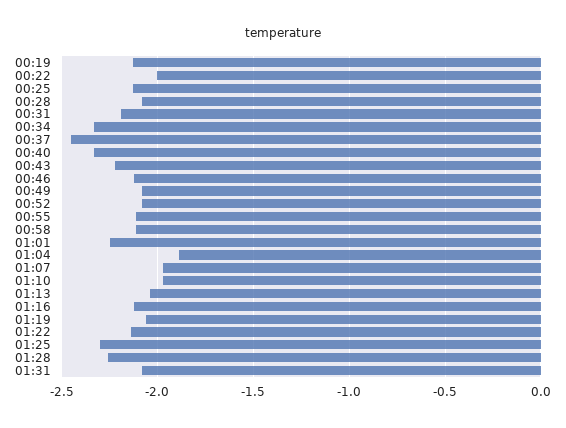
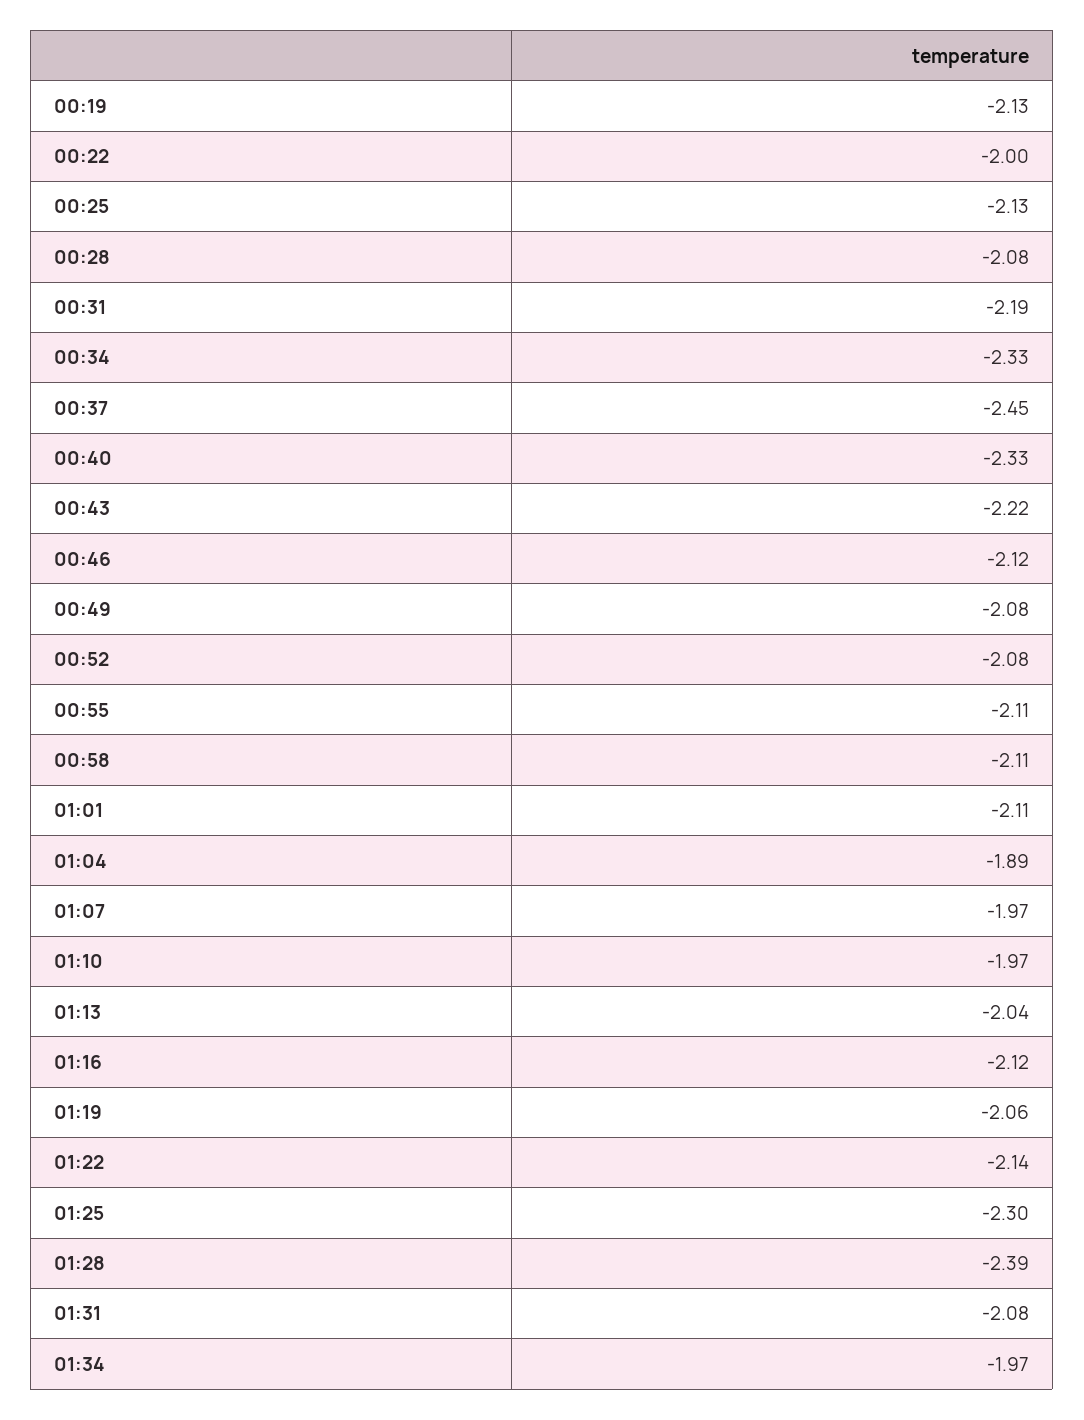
01:01: -2.25 -> -2.11
01:28: -2.25 -> -2.39
01:34: none -> -1.97

